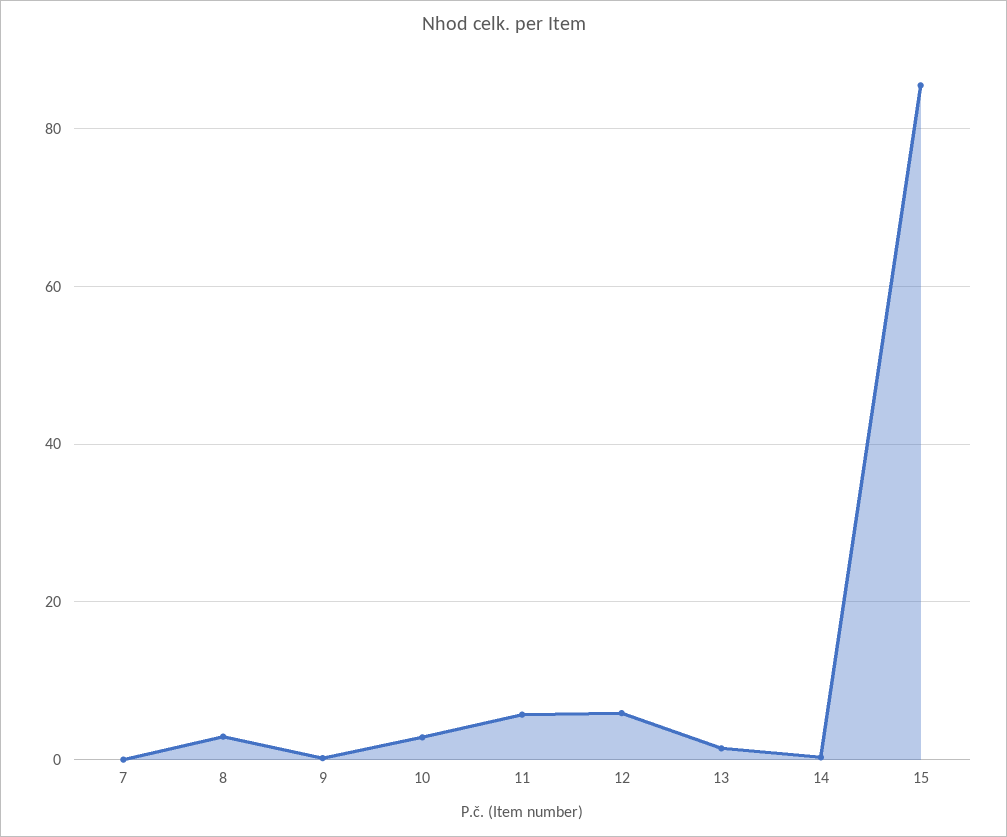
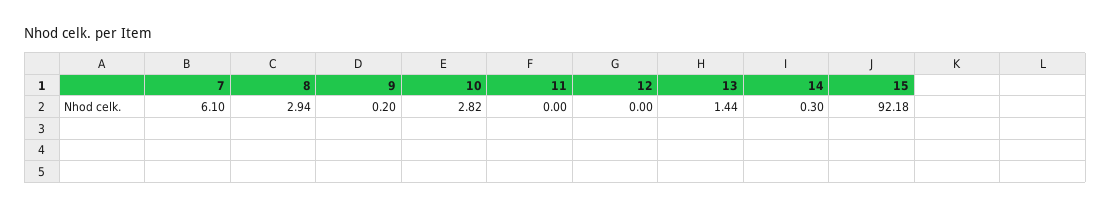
7: 0 -> 6.1
11: 6 -> 0
12: 6 -> 0
15: 86 -> 92.18

